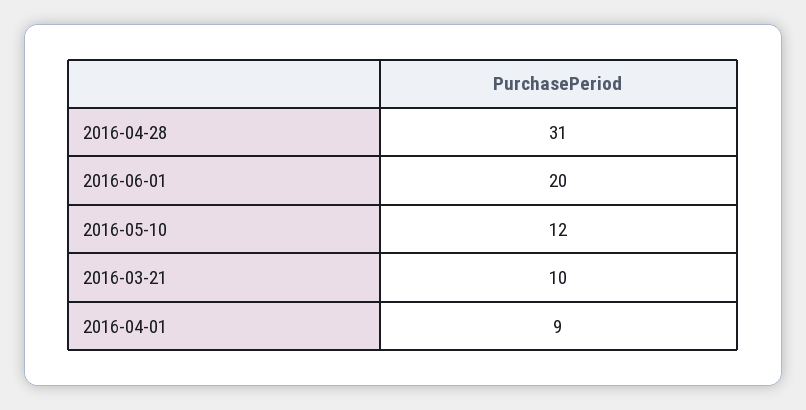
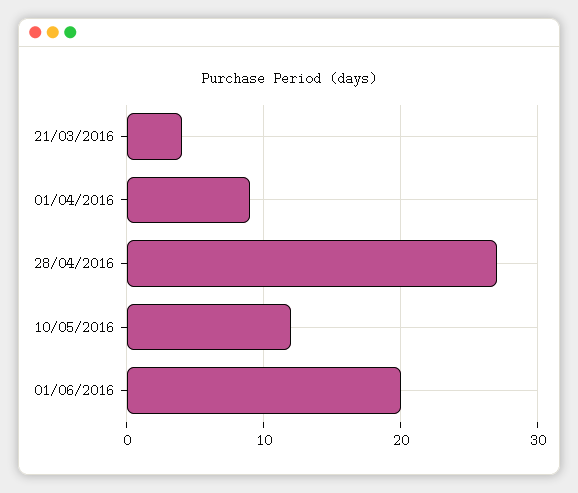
2016-04-28: 31 -> 27
2016-03-21: 10 -> 4

